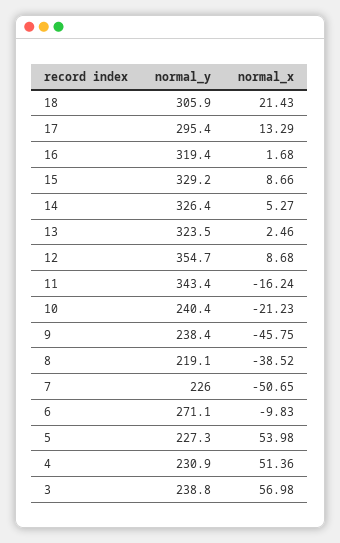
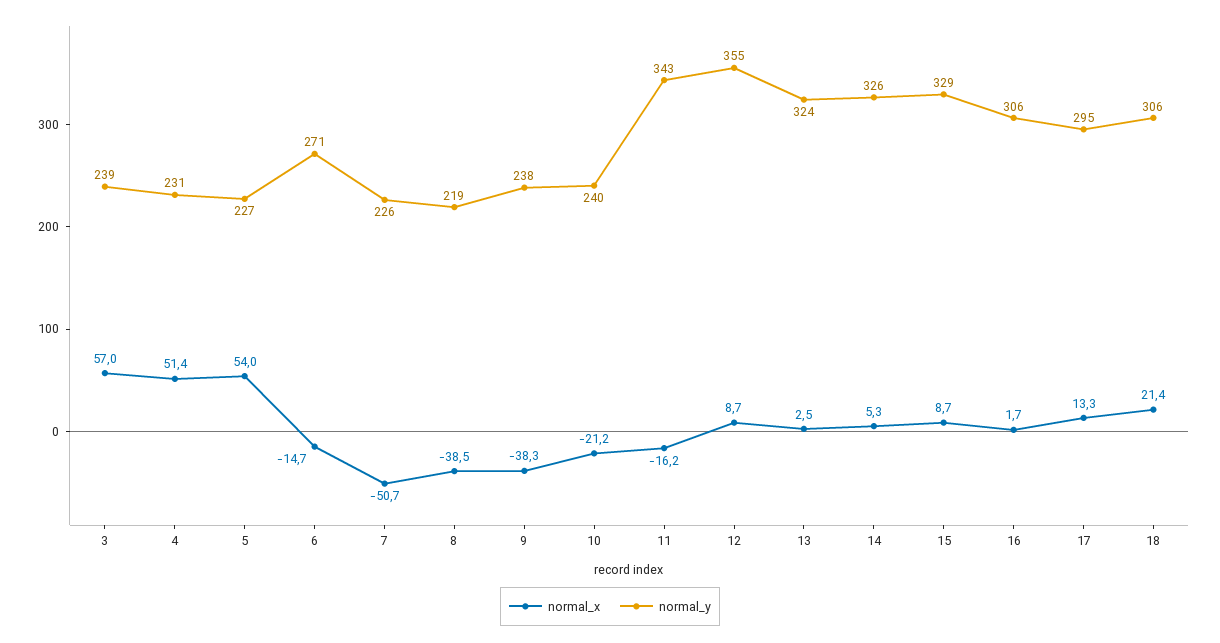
normal_y, 16: 319.4 -> 306
normal_x, 9: -45.75 -> -38.3
normal_x, 6: -9.83 -> -14.7

